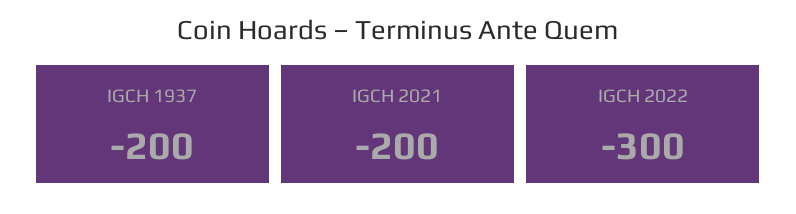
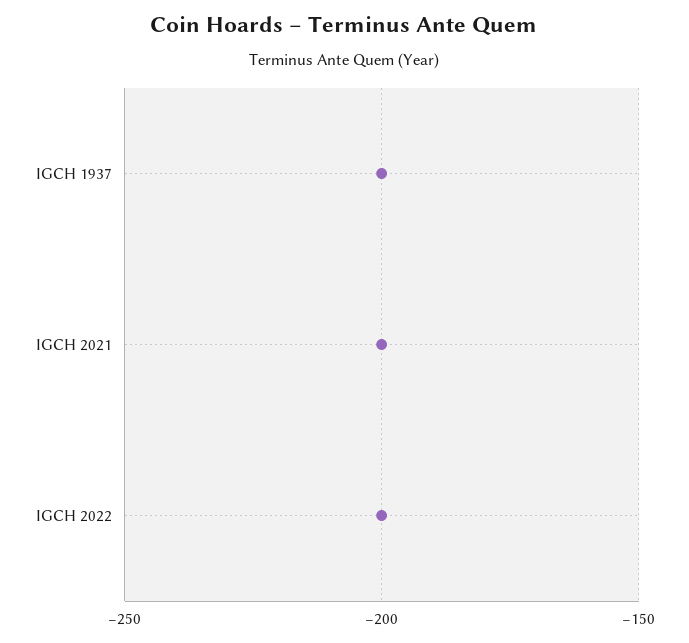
IGCH 2022: -300 -> -200

